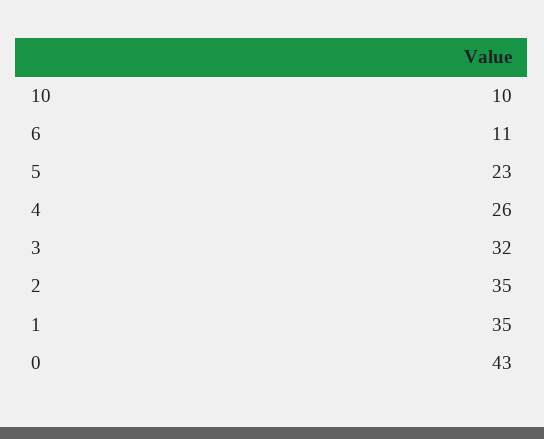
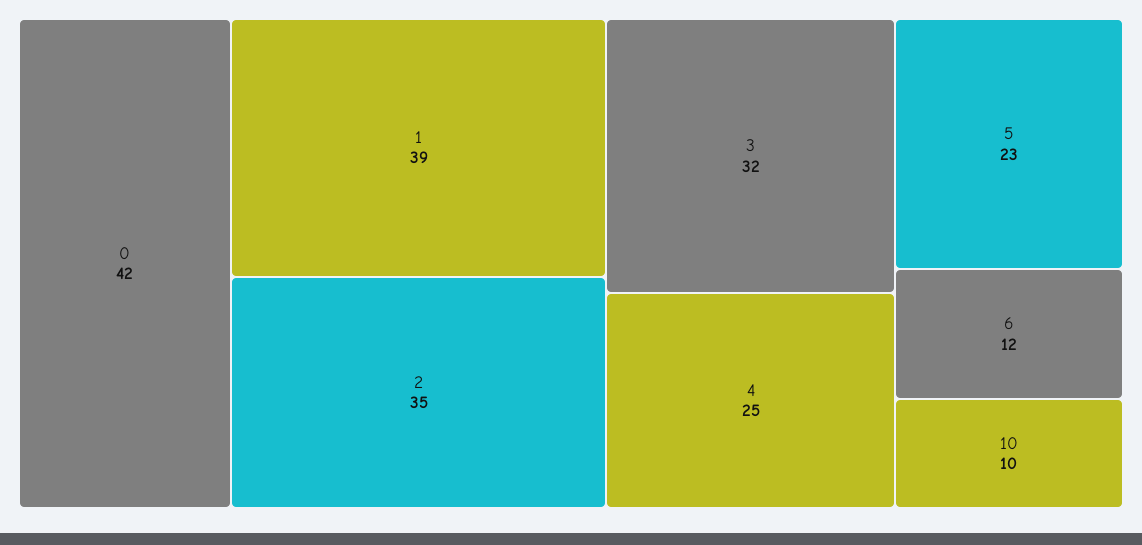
6: 11 -> 12
4: 26 -> 25
1: 35 -> 39
0: 43 -> 42

